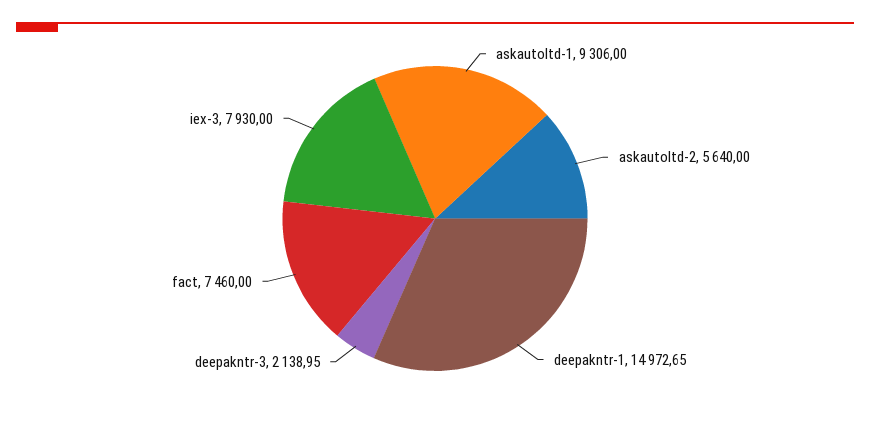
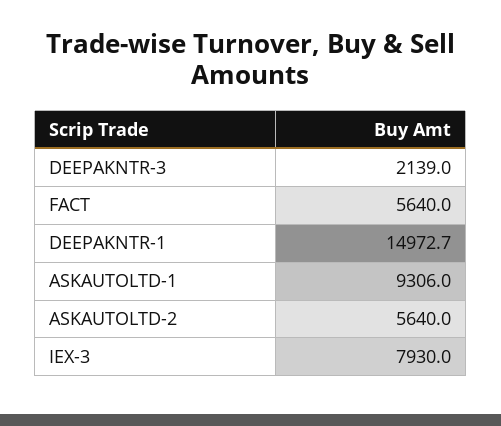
fact: 7460 -> 5640

